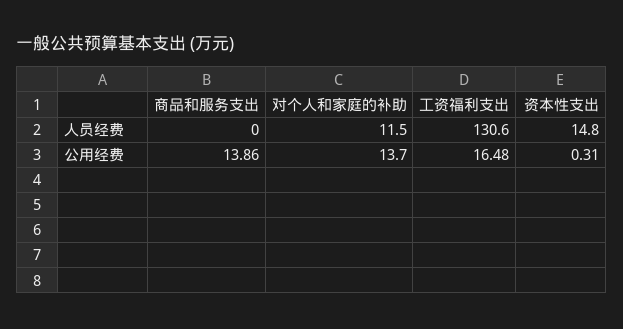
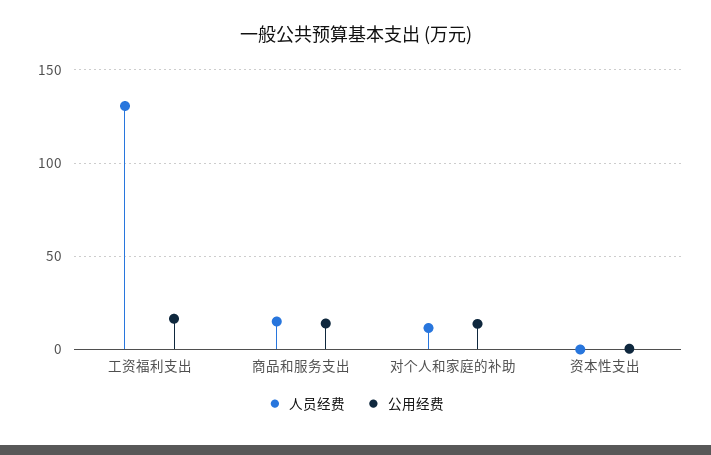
人员经费, 商品和服务支出: 0 -> 15
人员经费, 资本性支出: 14.8 -> 0

